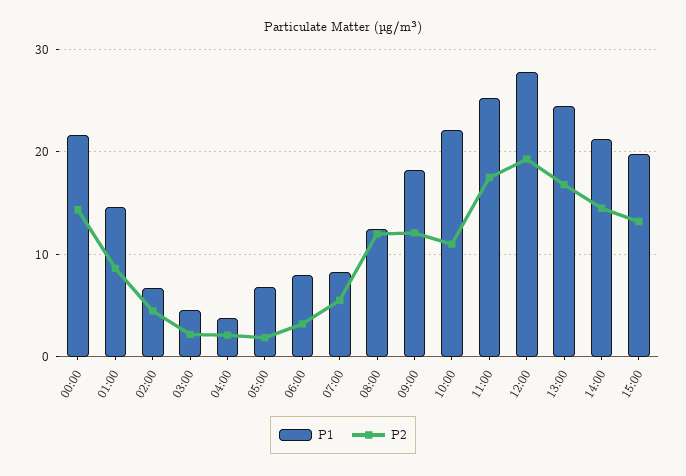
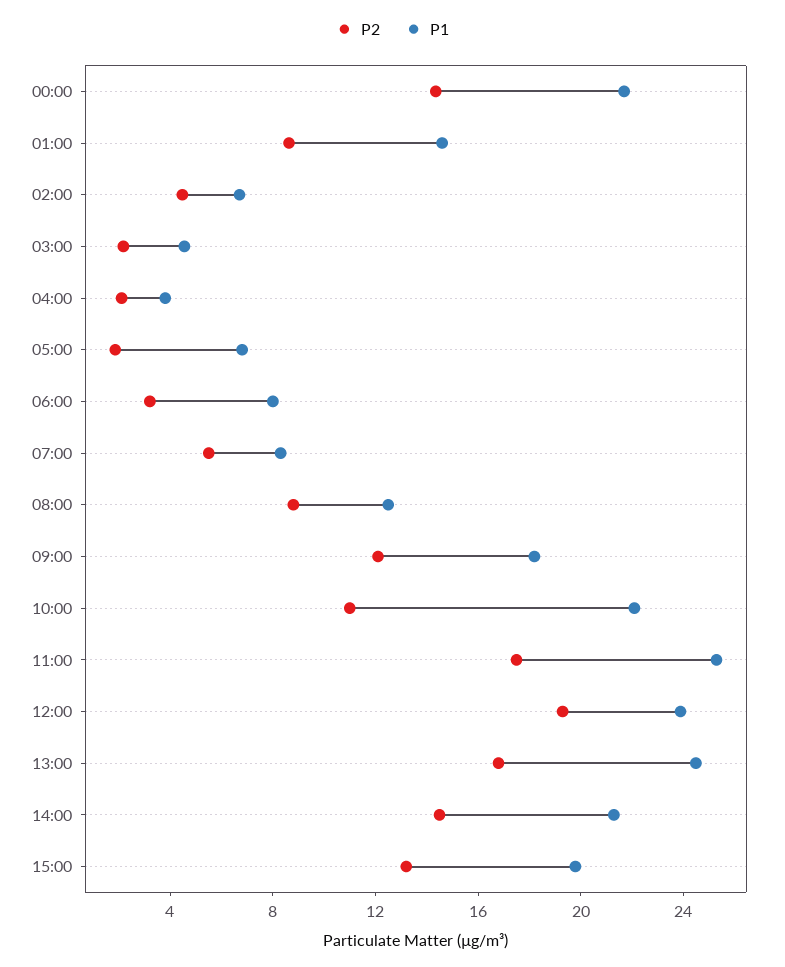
P2, 08:00: 12 -> 9
P1, 12:00: 28 -> 24

